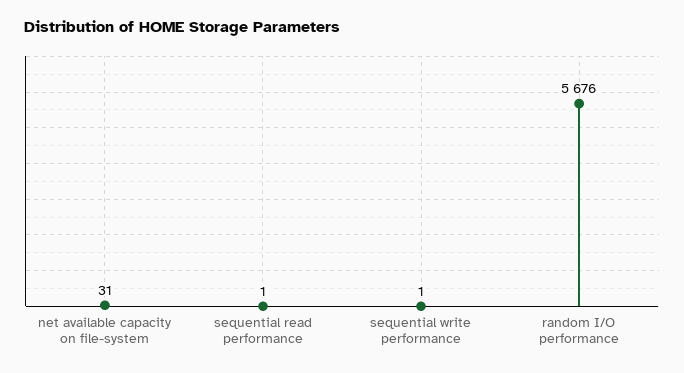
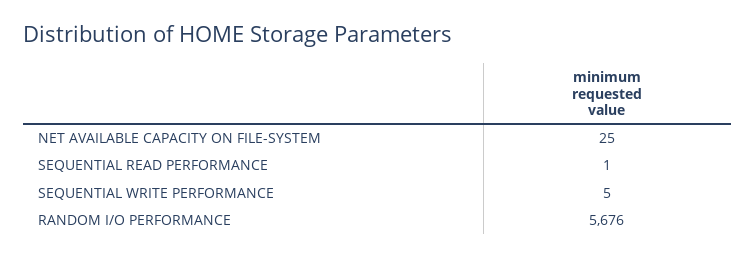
net available capacity on file-system: 31 -> 25
sequential write performance: 1 -> 5

